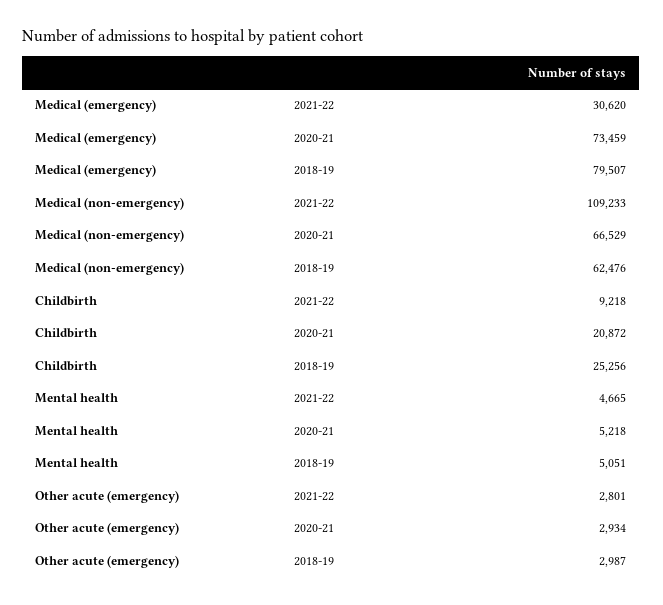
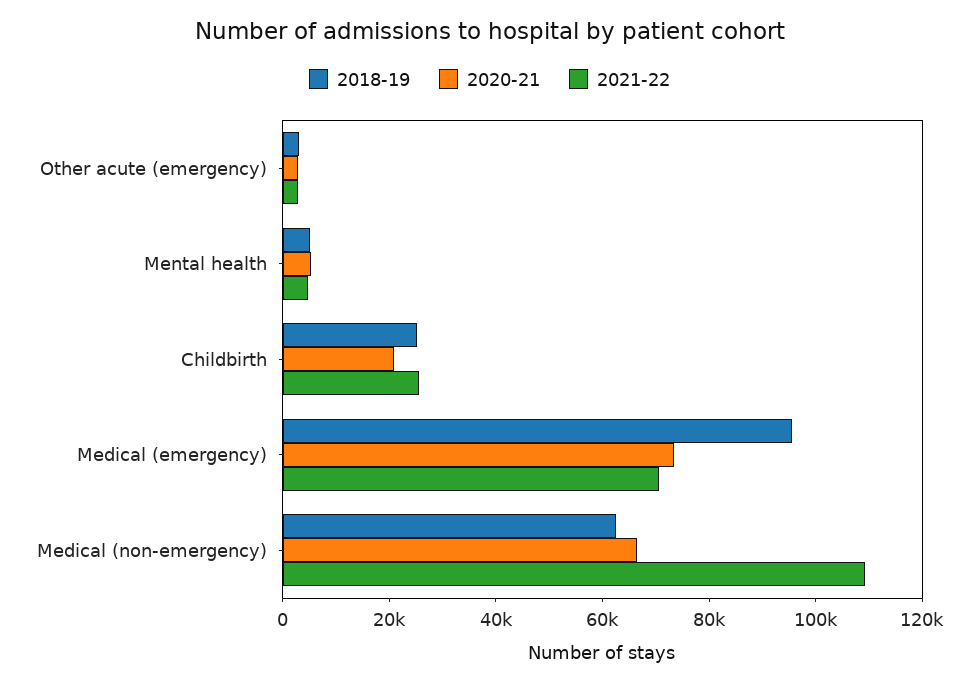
2021-22, Medical (emergency): 30620 -> 70000
2018-19, Medical (emergency): 79507 -> 95000
2021-22, Childbirth: 9218 -> 25000

